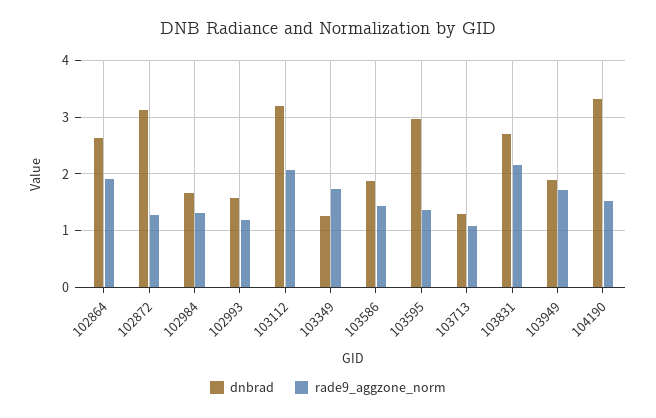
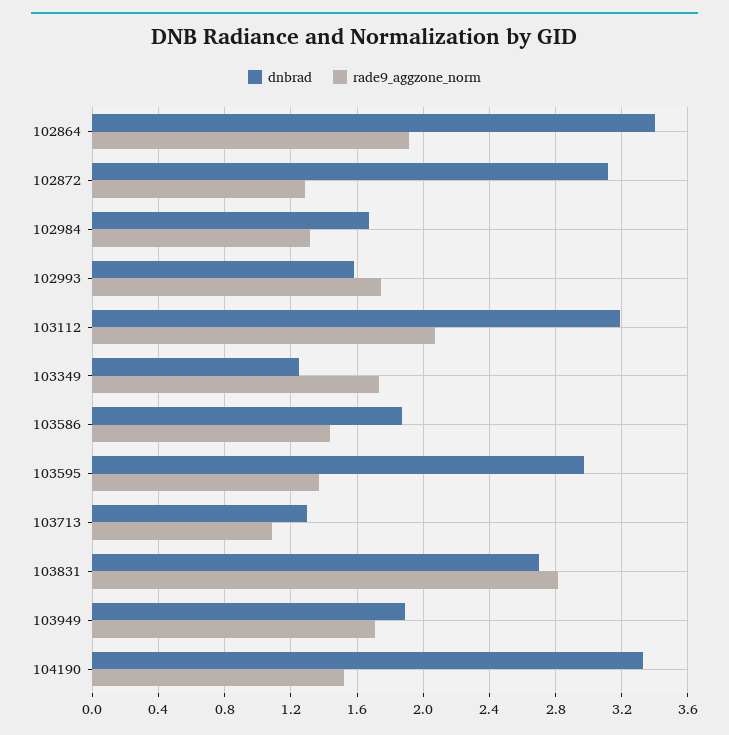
dnbrad, 102864: 2.6 -> 3.4
rade9_aggzone_norm, 102993: 1.2 -> 1.75
rade9_aggzone_norm, 103831: 2.2 -> 2.8

